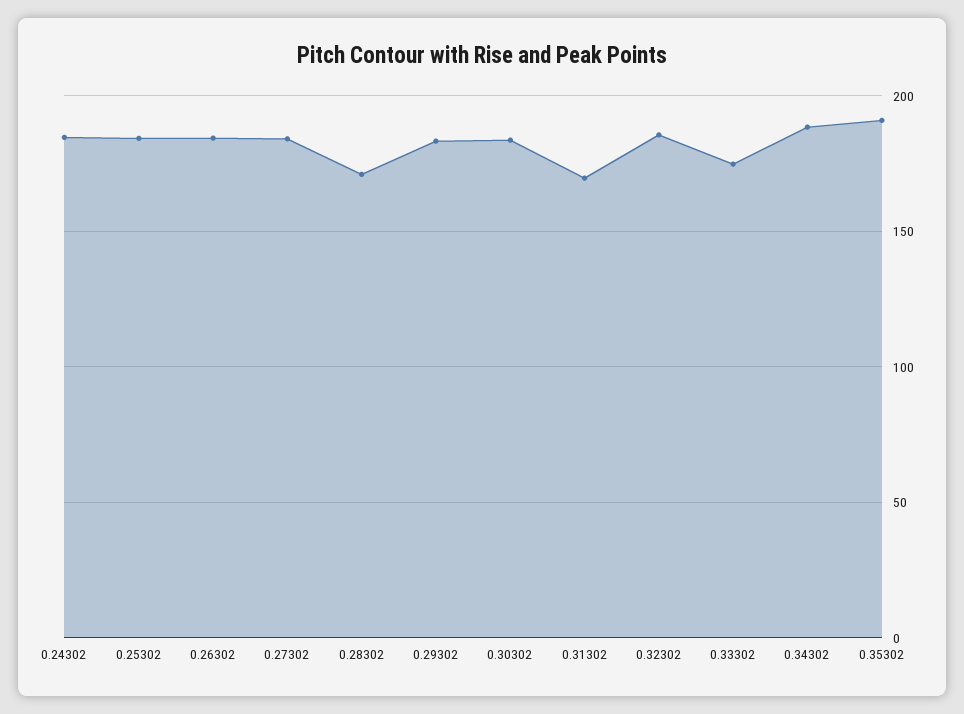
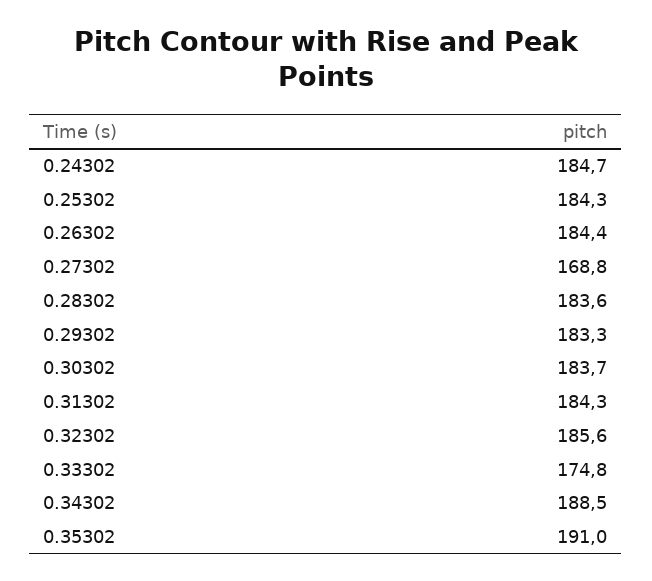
0.27302: 185 -> 168.8
0.28302: 170 -> 183.6
0.31302: 170 -> 184.3

